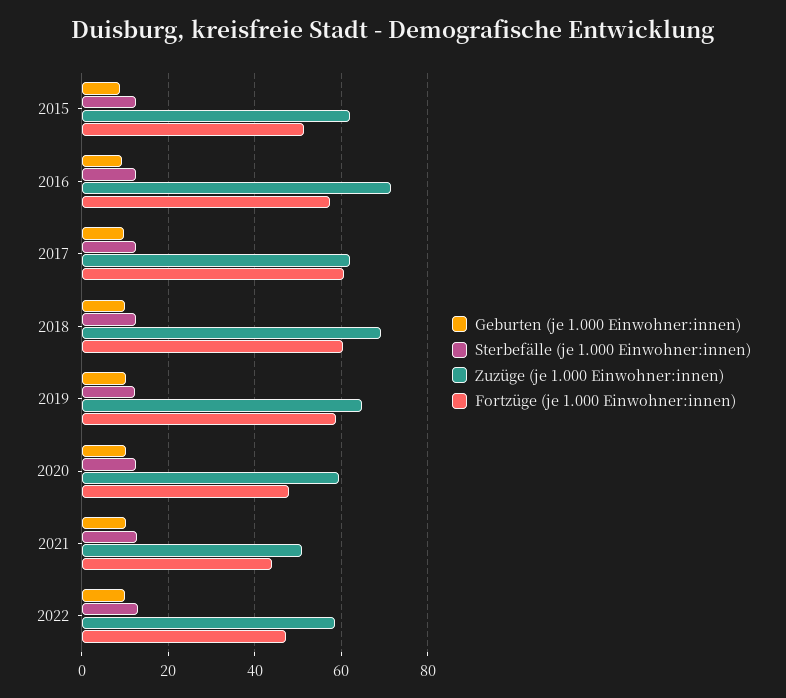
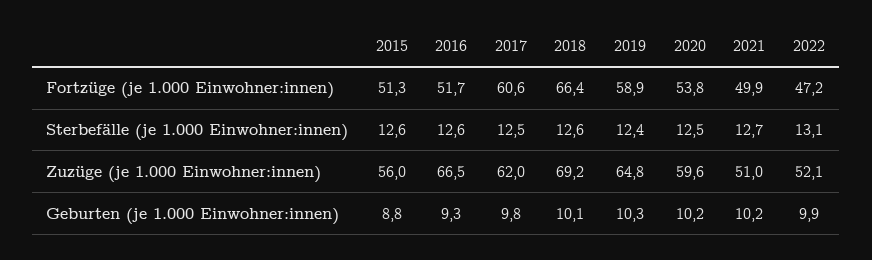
Zuzüge (je 1.000 Einwohner:innen), 2015: 62 -> 56
Zuzüge (je 1.000 Einwohner:innen), 2016: 72 -> 66.5
Fortzüge (je 1.000 Einwohner:innen), 2016: 58 -> 51.7
Fortzüge (je 1.000 Einwohner:innen), 2018: 60 -> 66.4
Fortzüge (je 1.000 Einwohner:innen), 2020: 48 -> 53.8
Fortzüge (je 1.000 Einwohner:innen), 2021: 44 -> 49.9
Zuzüge (je 1.000 Einwohner:innen), 2022: 58 -> 52.1

